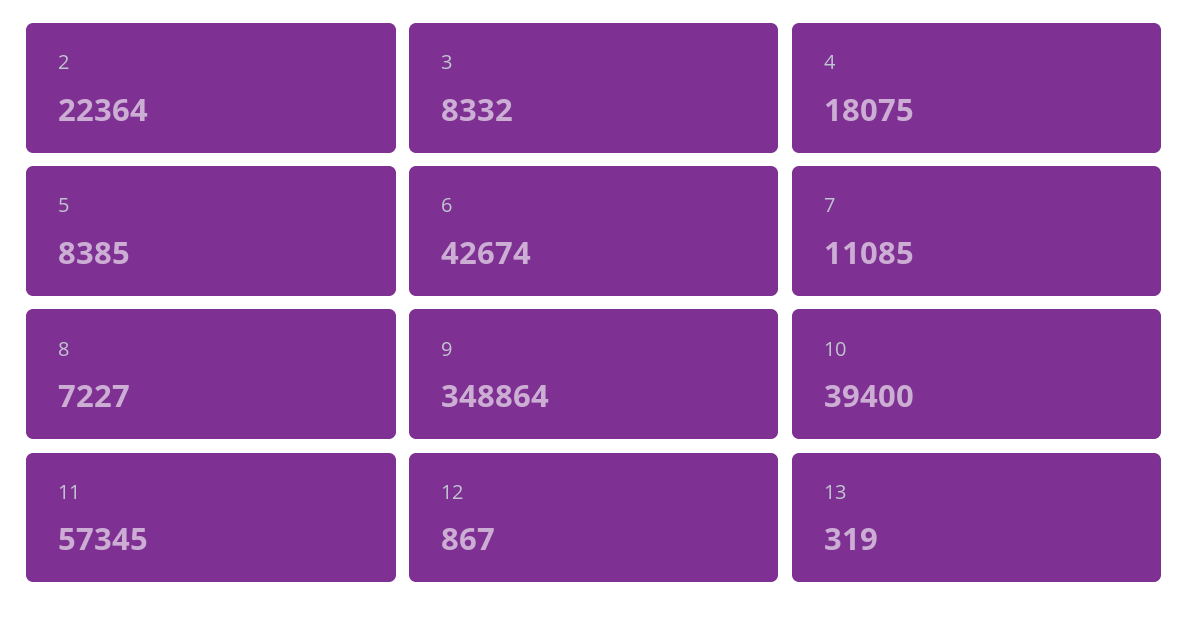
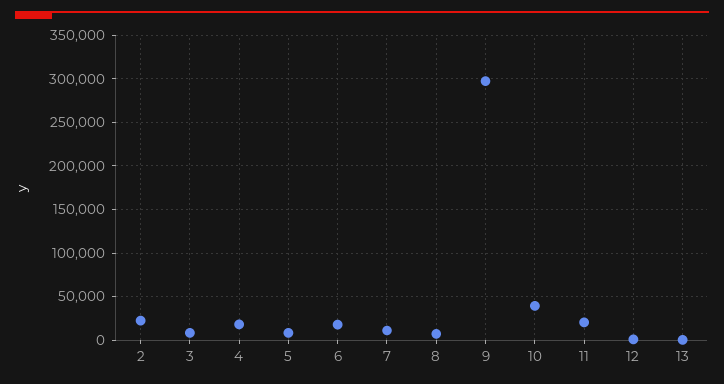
6: 42674 -> 20000
9: 348864 -> 300000
11: 57345 -> 20000

